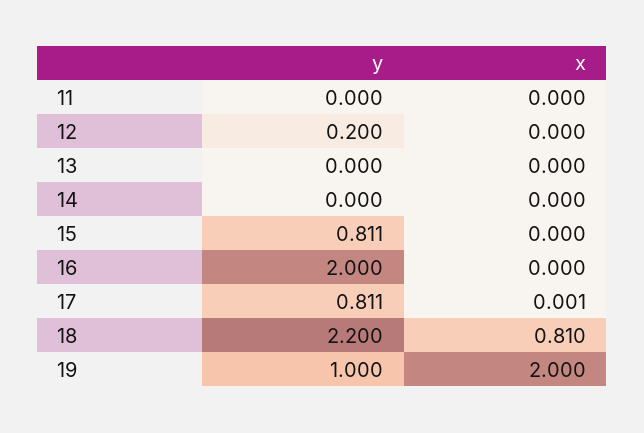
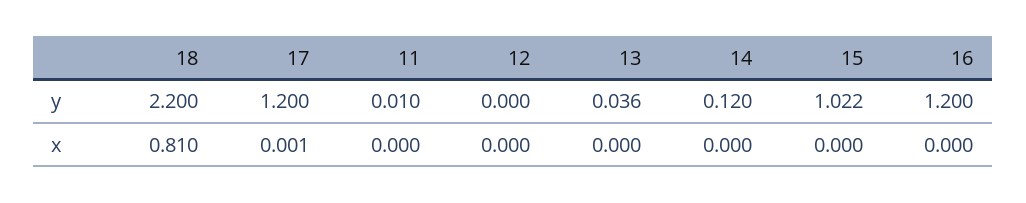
y, 11: 0 -> 0.01
y, 12: 0.2 -> 0
y, 13: 0 -> 0.036
y, 14: 0 -> 0.12
y, 15: 0.811 -> 1.022
y, 16: 2 -> 1.2
y, 17: 0.811 -> 1.2
y, 19: 1 -> none
x, 19: 2 -> none

